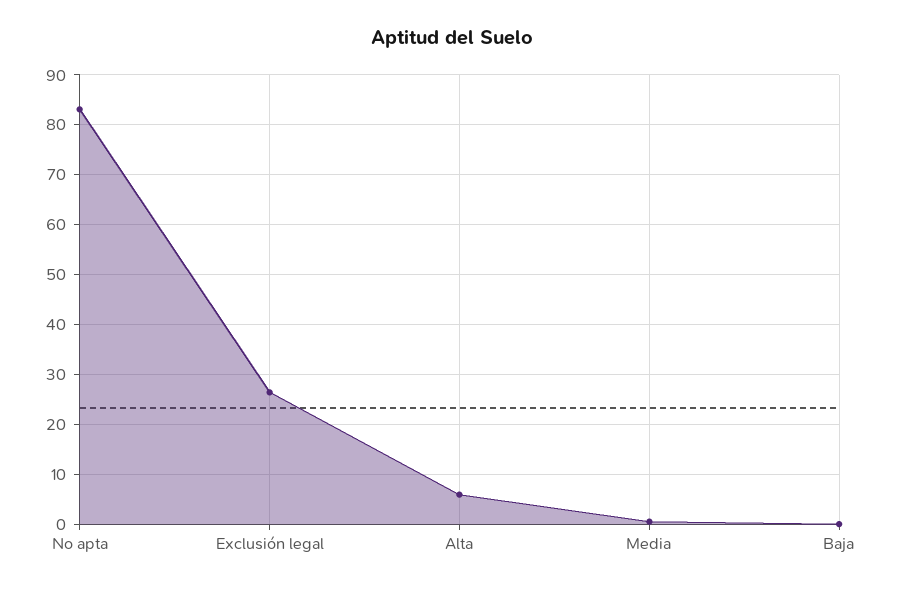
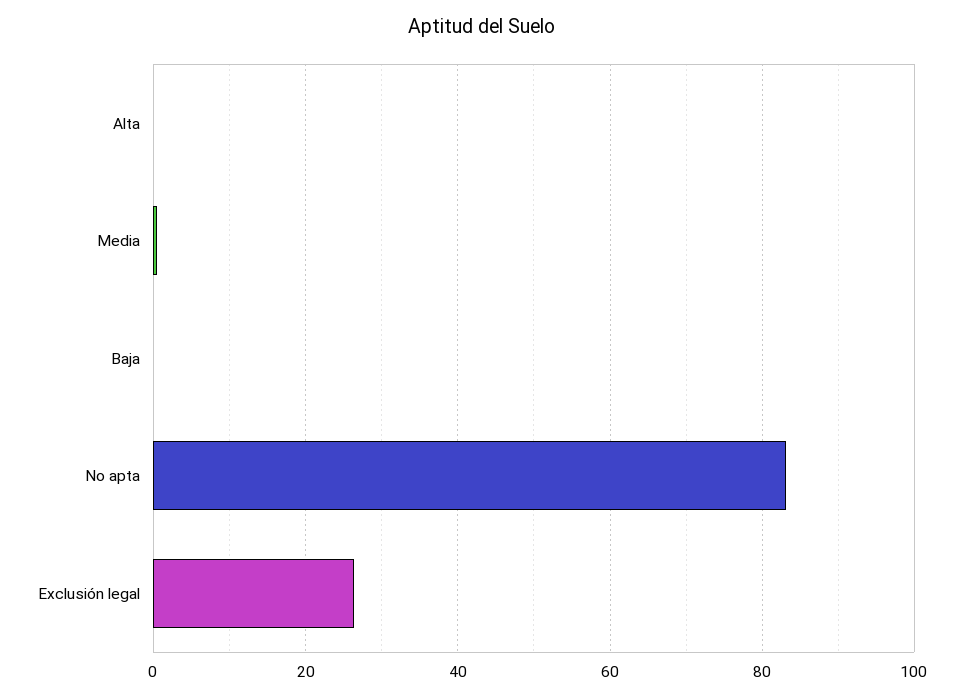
Alta: 6 -> 0

